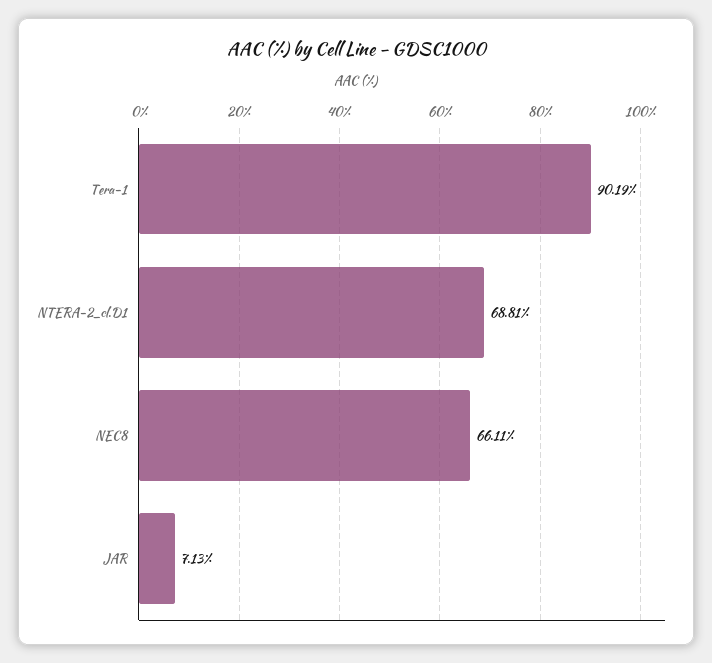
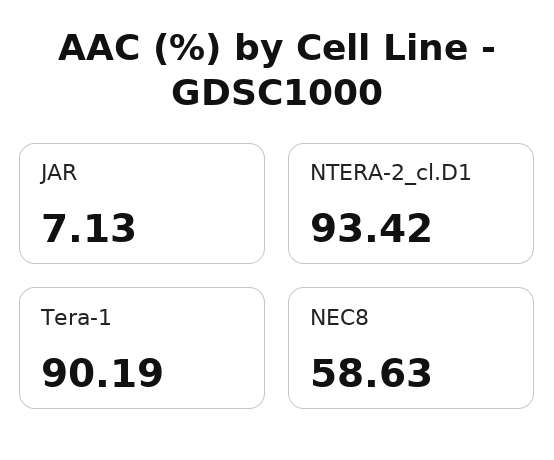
NTERA-2_cl.D1: 68.81 -> 93.42
NEC8: 66.11 -> 58.63

